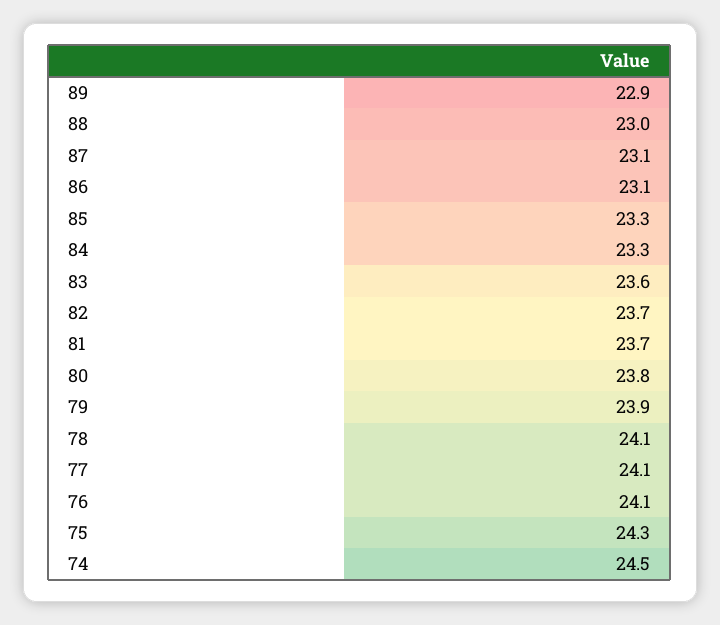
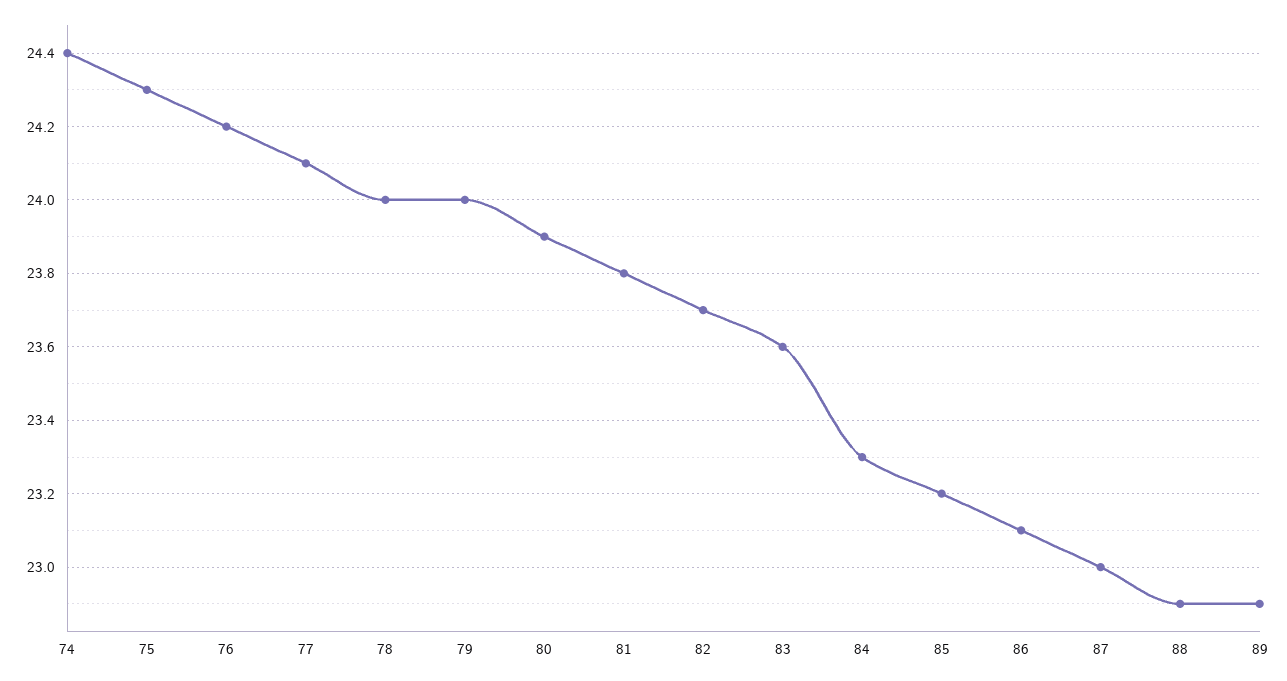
88: 23 -> 22.9
87: 23.1 -> 23
85: 23.3 -> 23.2
81: 23.7 -> 23.8
80: 23.8 -> 23.9
79: 23.9 -> 24
78: 24.1 -> 24
76: 24.1 -> 24.2
74: 24.5 -> 24.4

